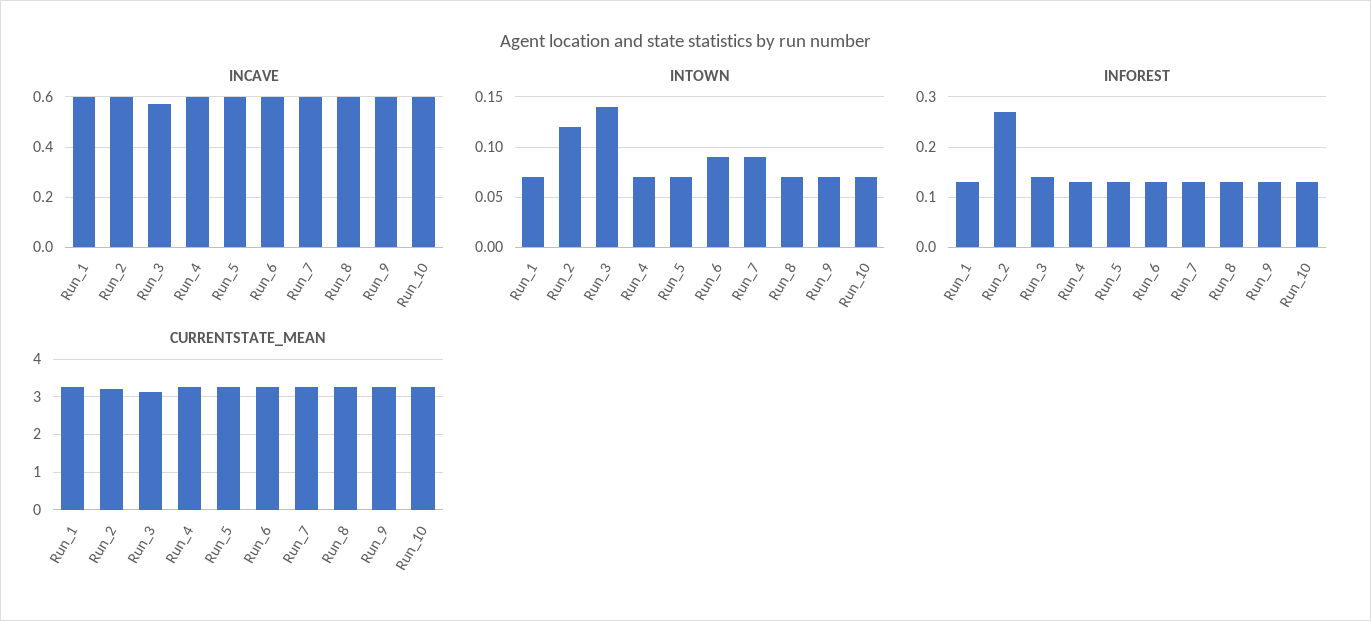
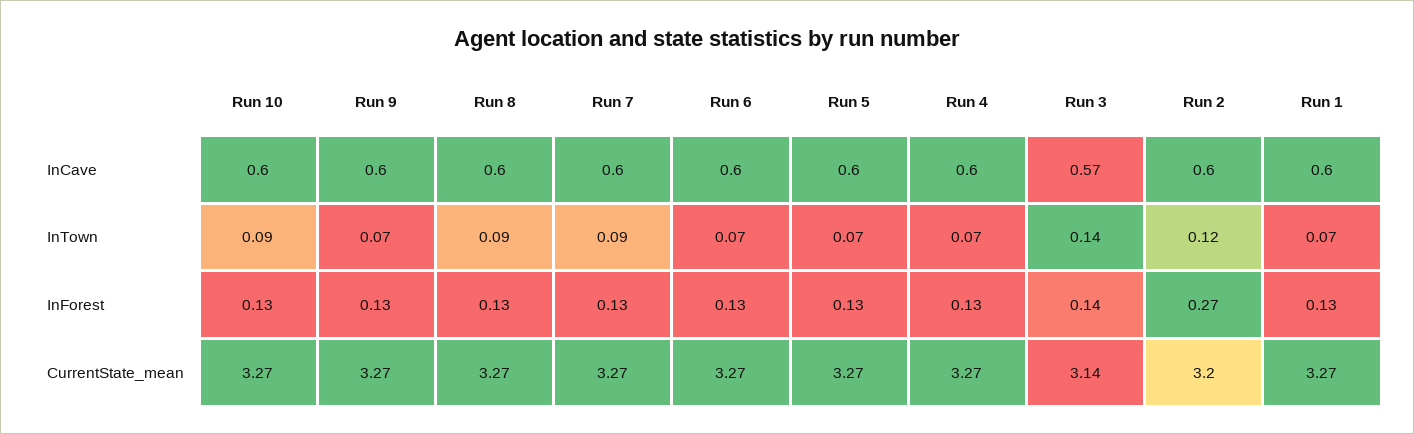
INTOWN, Run_6: 0.09 -> 0.07
INTOWN, Run_8: 0.07 -> 0.09
INTOWN, Run_10: 0.07 -> 0.09

